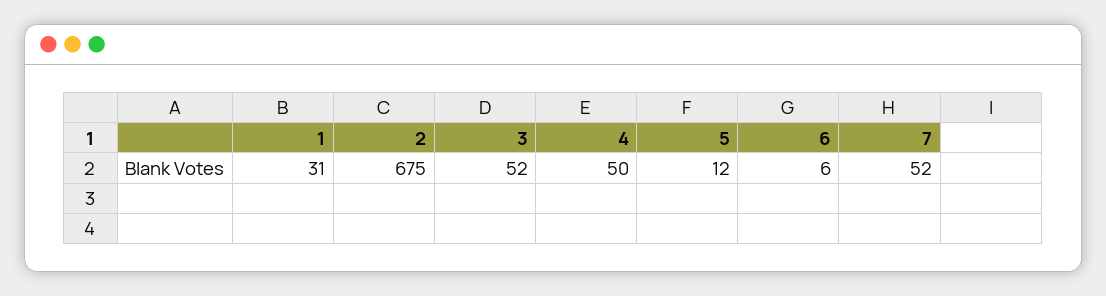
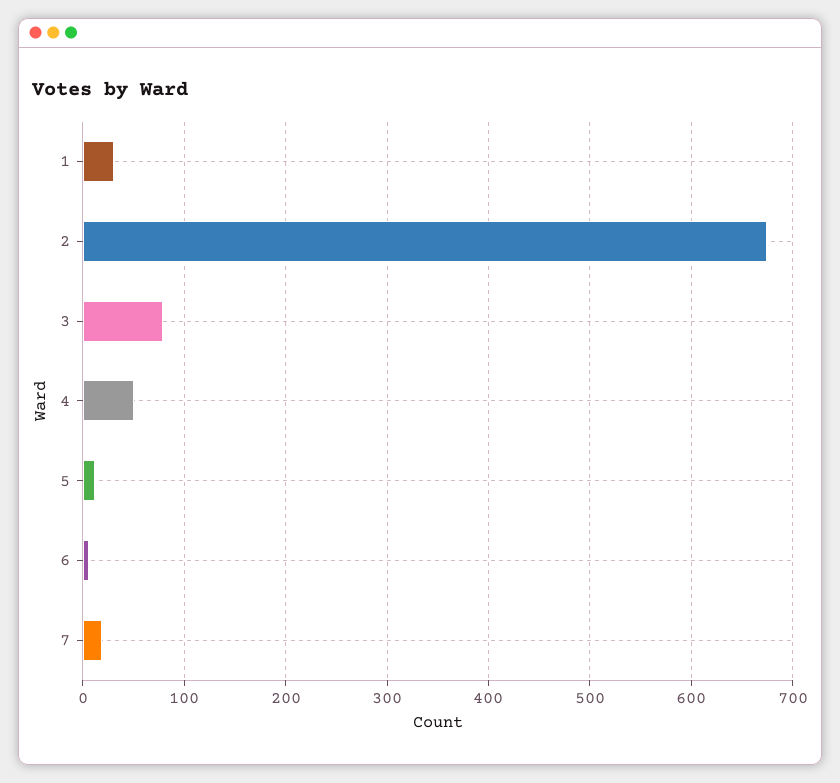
3: 52 -> 80
7: 52 -> 20

